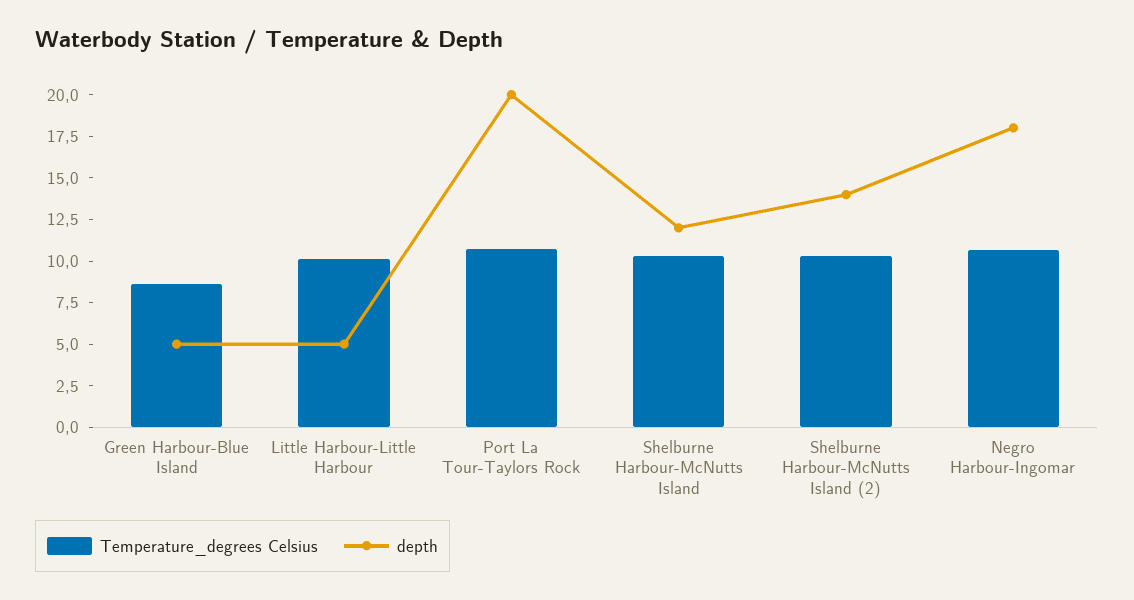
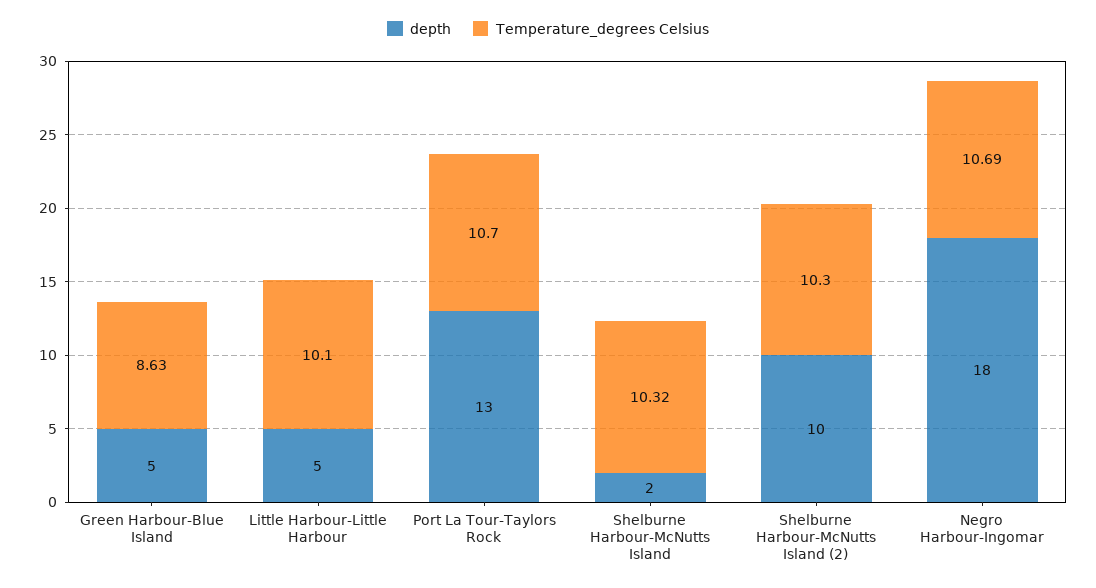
depth, Port La Tour-Taylors Rock: 20 -> 13
depth, Shelburne Harbour-McNutts Island: 12 -> 2
depth, Shelburne Harbour-McNutts Island (2): 14 -> 10

